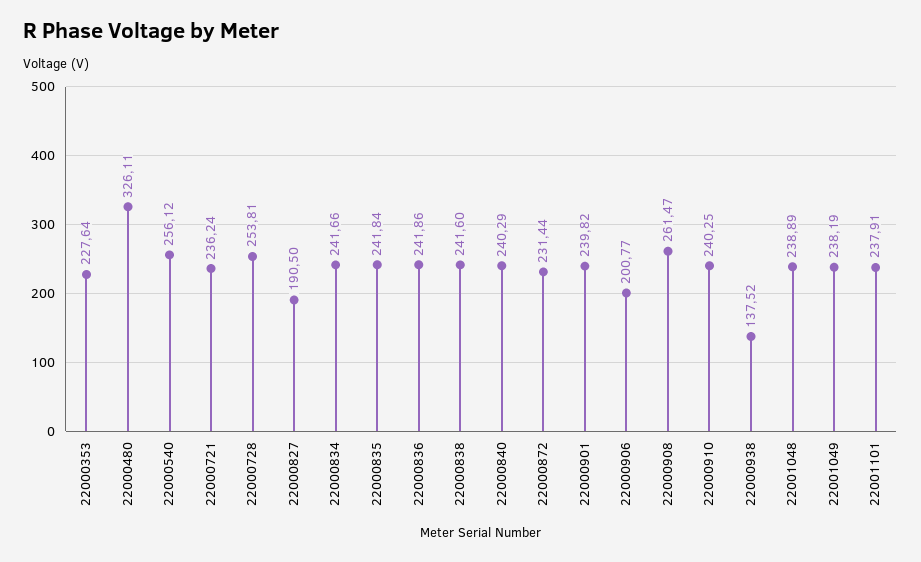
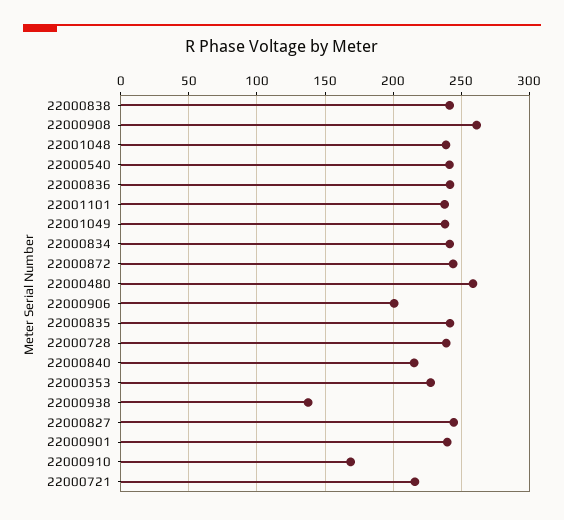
22000480: 326.11 -> 260
22000540: 256.12 -> 240
22000721: 236.24 -> 215
22000728: 253.81 -> 240
22000827: 190.5 -> 245
22000840: 240.29 -> 215
22000872: 231.44 -> 245
22000910: 240.25 -> 170

